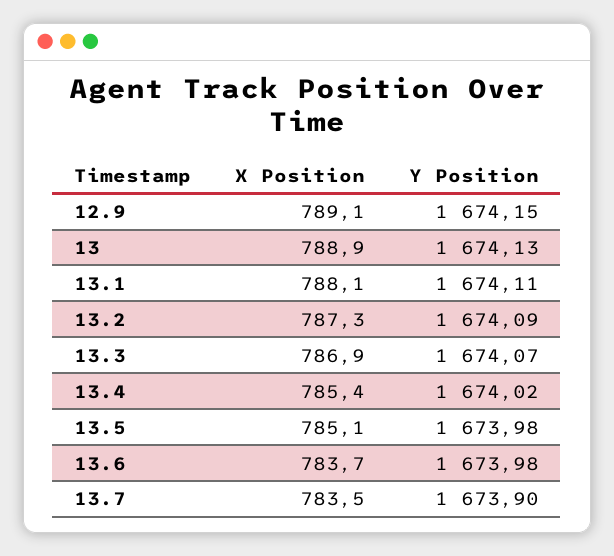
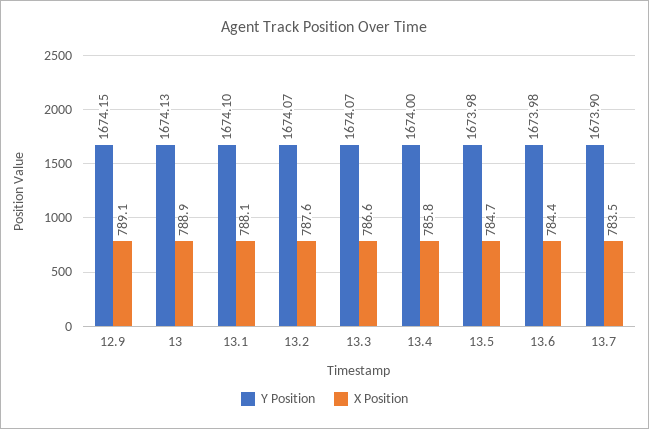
Y Position, 13.1: 1674.11 -> 1674.1
X Position, 13.2: 787.3 -> 787.6
Y Position, 13.2: 1674.09 -> 1674.07
X Position, 13.3: 786.9 -> 786.6
X Position, 13.4: 785.4 -> 785.8
Y Position, 13.4: 1674.02 -> 1674
X Position, 13.5: 785.1 -> 784.7
X Position, 13.6: 783.7 -> 784.4

